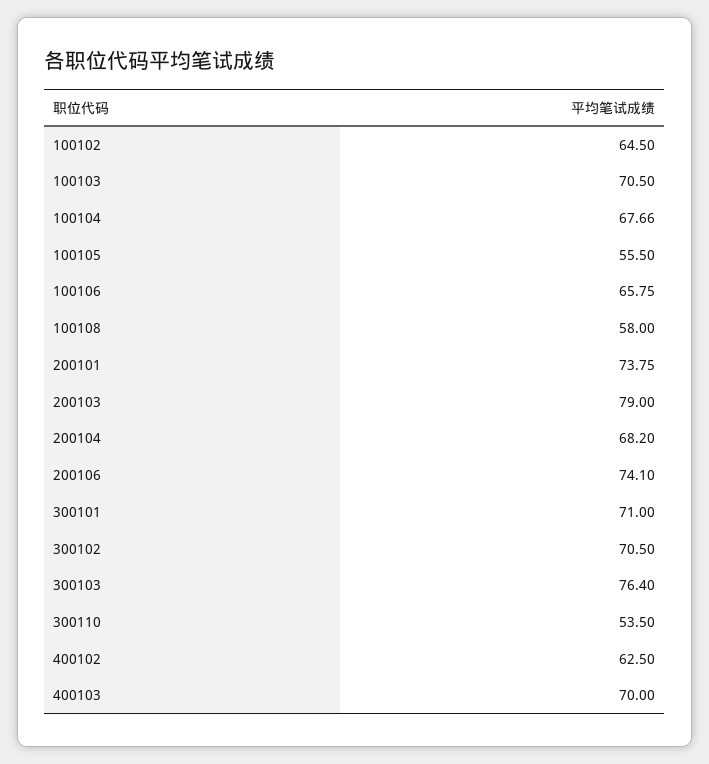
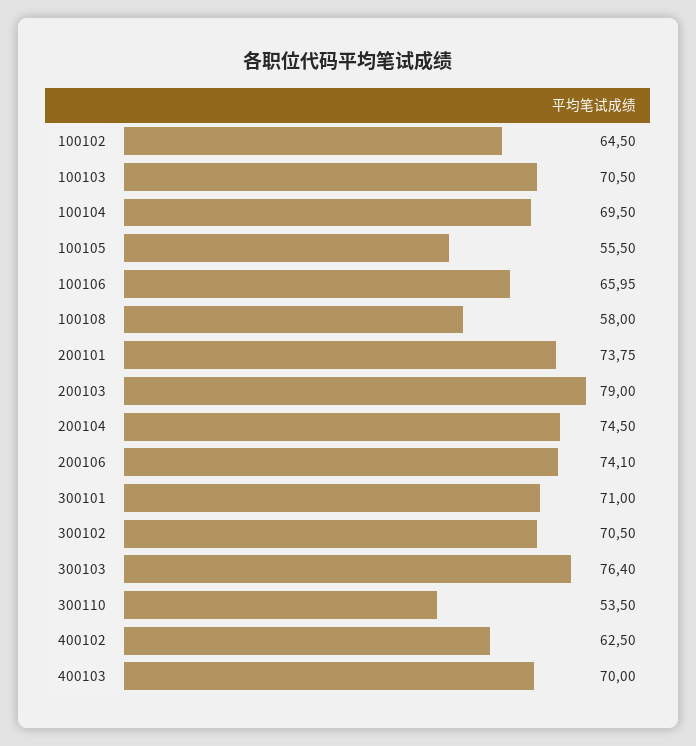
100104: 67.66 -> 69.5
100106: 65.75 -> 65.95
200104: 68.2 -> 74.5

